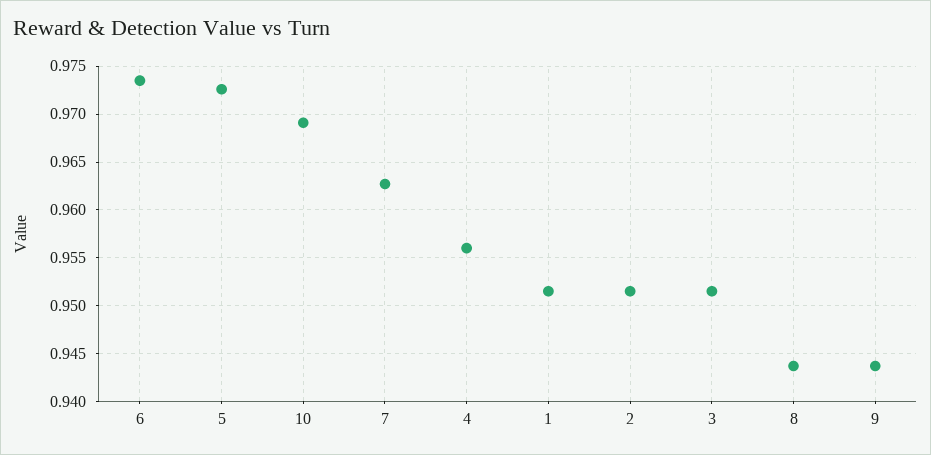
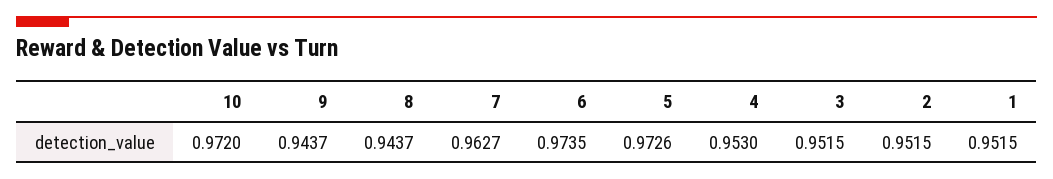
10: 0.969 -> 0.972
4: 0.956 -> 0.953

